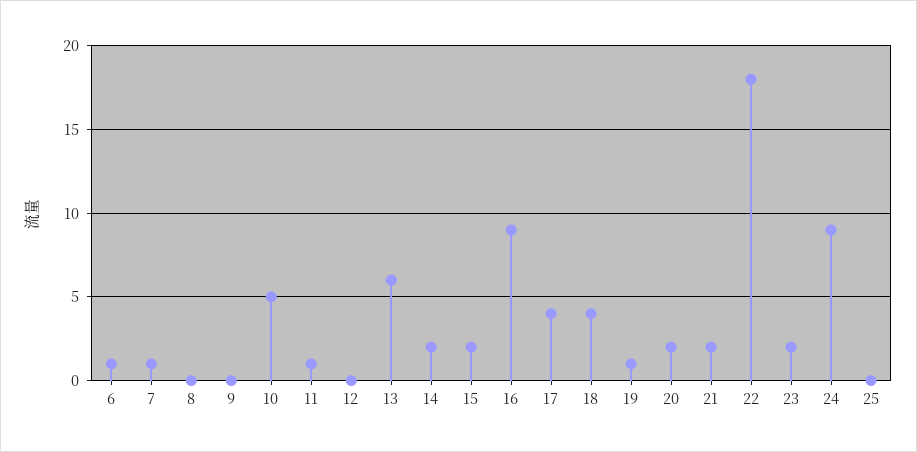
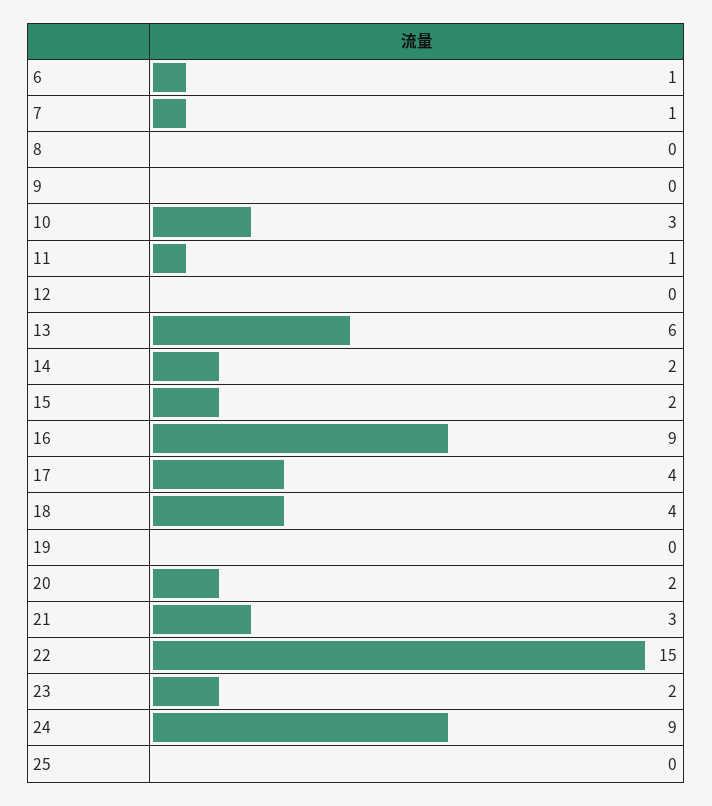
10: 5 -> 3
19: 1 -> 0
21: 2 -> 3
22: 18 -> 15

